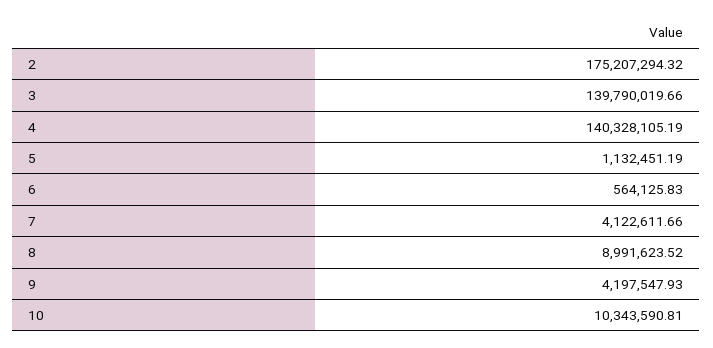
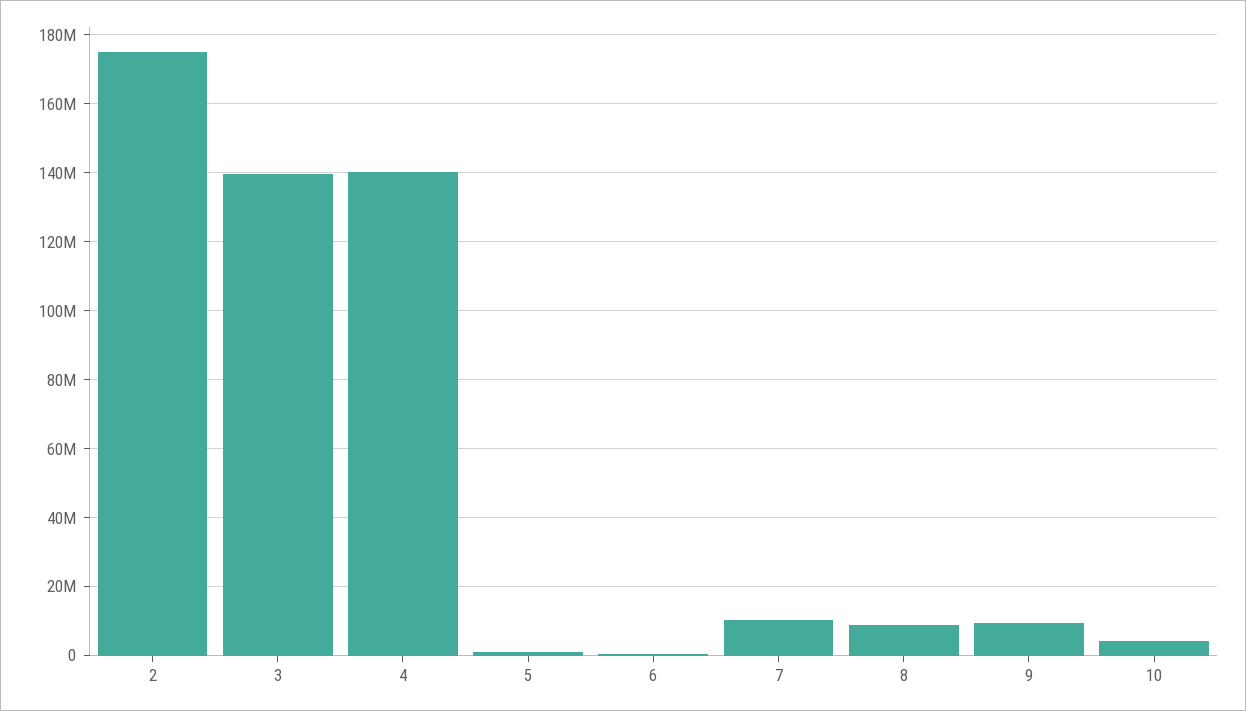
7: 4122611.66 -> 10000000
9: 4197547.93 -> 10000000
10: 10343590.81 -> 4000000

